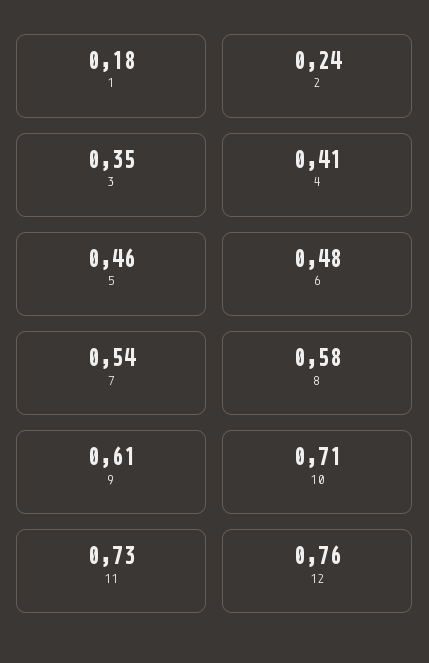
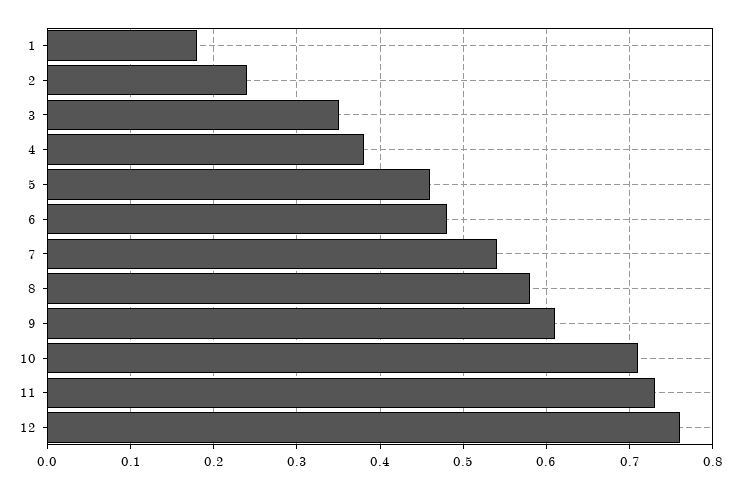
4: 0.41 -> 0.38

